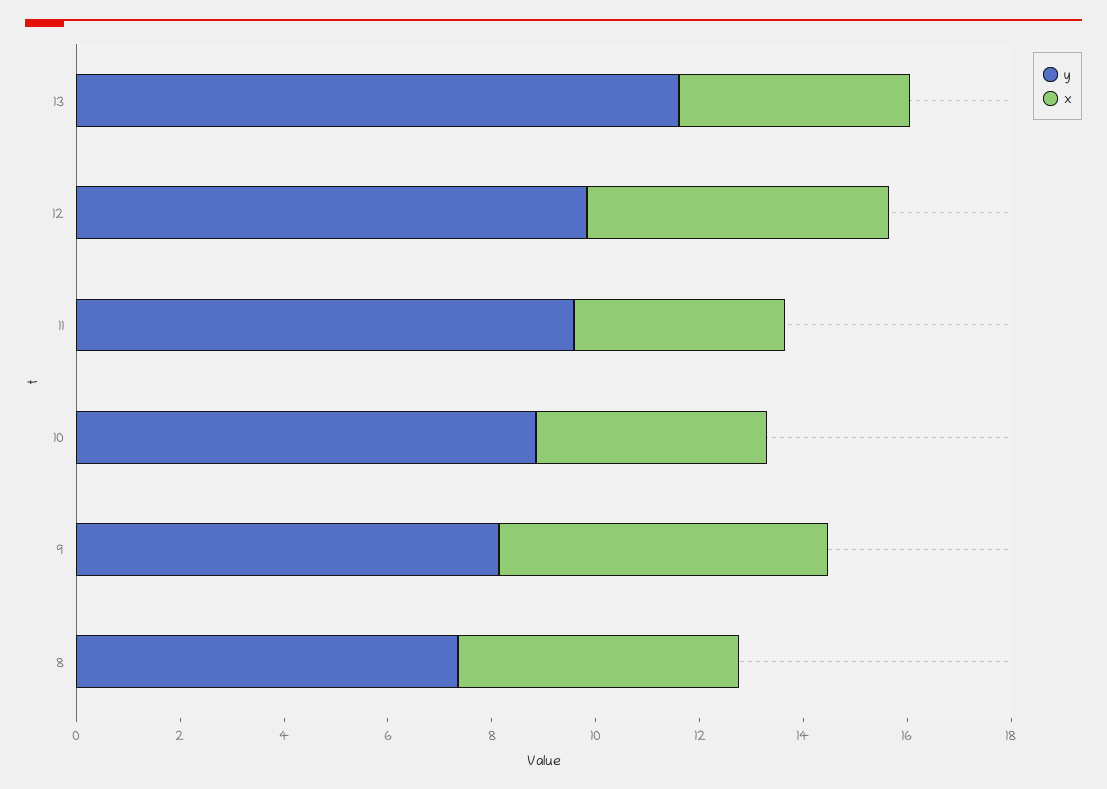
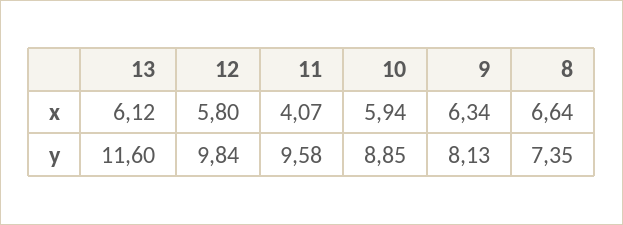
x, 13: 4.5 -> 6.12
x, 10: 4.5 -> 5.94
x, 8: 5.5 -> 6.64

